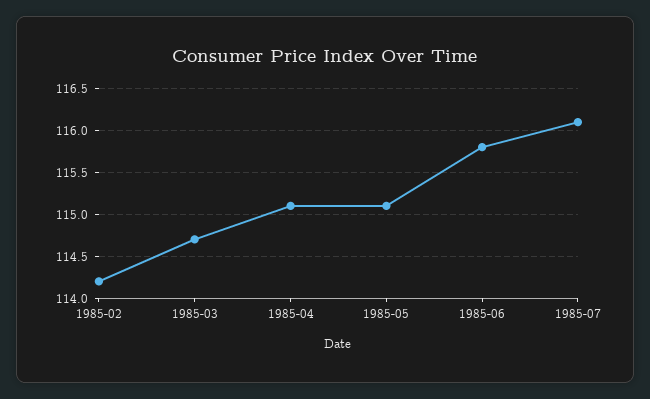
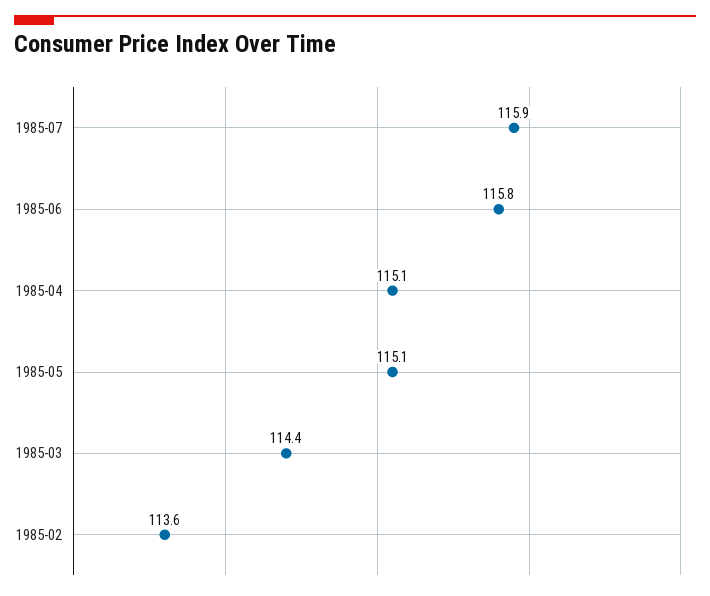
1985-02: 114.2 -> 113.6
1985-03: 114.7 -> 114.4
1985-07: 116.1 -> 115.9

